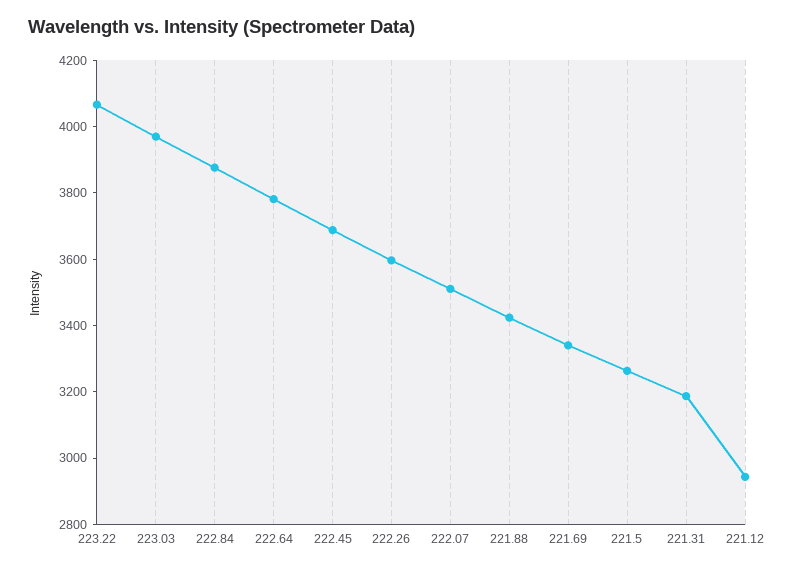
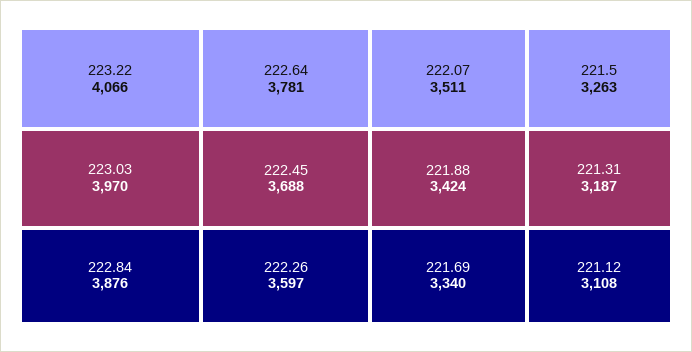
221.12: 2950 -> 3108

